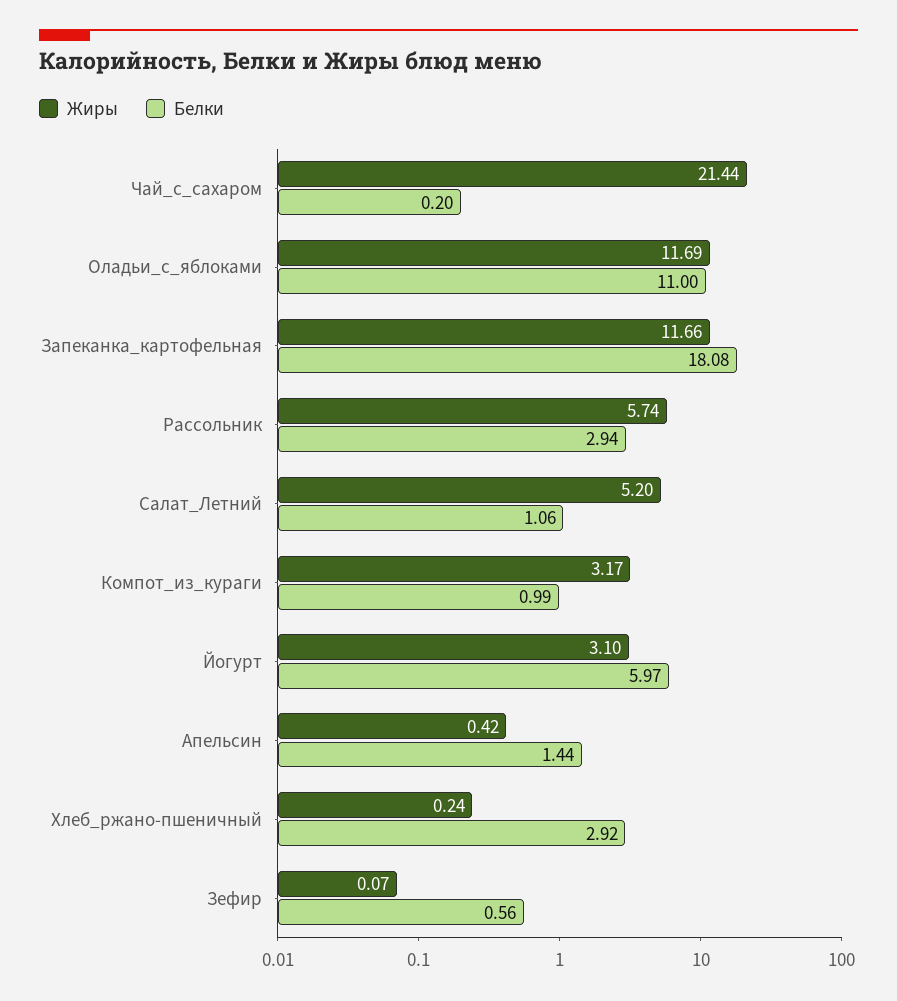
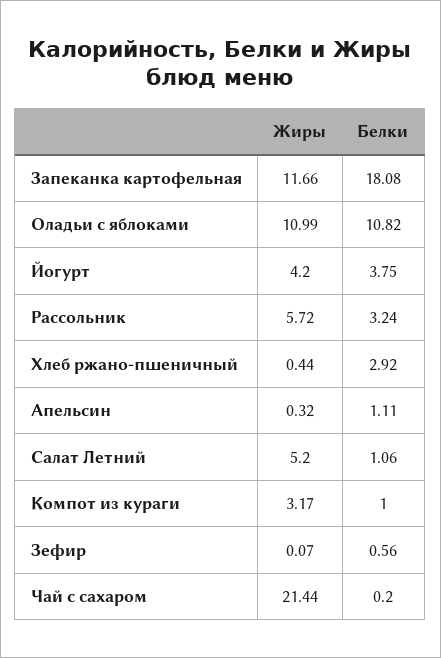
Жиры, Оладьи_с_яблоками: 11.69 -> 10.99
Белки, Оладьи_с_яблоками: 11 -> 10.82
Жиры, Рассольник: 5.74 -> 5.72
Белки, Рассольник: 2.94 -> 3.24
Белки, Компот_из_кураги: 0.99 -> 1
Жиры, Йогурт: 3.1 -> 4.2
Белки, Йогурт: 5.97 -> 3.75
Жиры, Апельсин: 0.42 -> 0.32
Белки, Апельсин: 1.44 -> 1.11
Жиры, Хлеб_ржано-пшеничный: 0.24 -> 0.44

